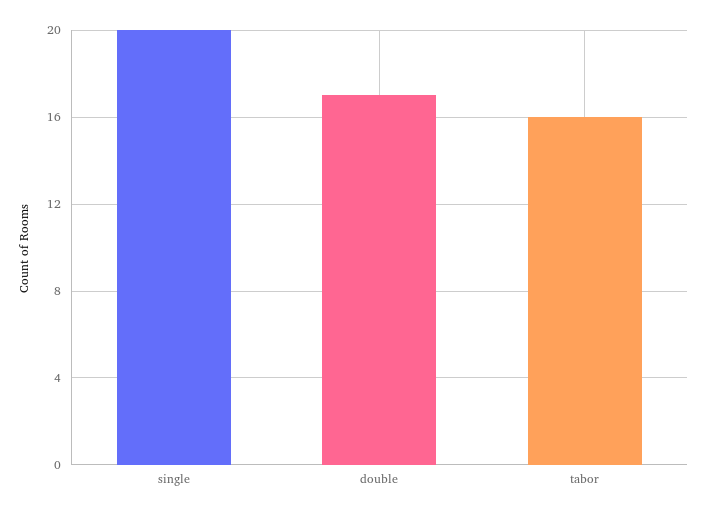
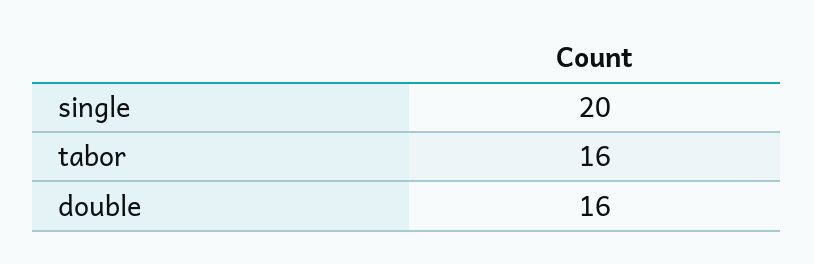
double: 17 -> 16

